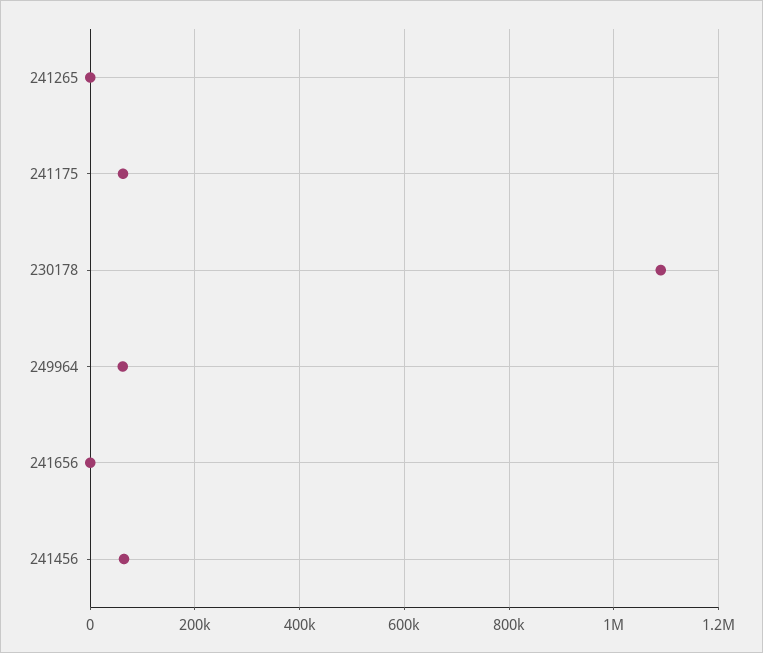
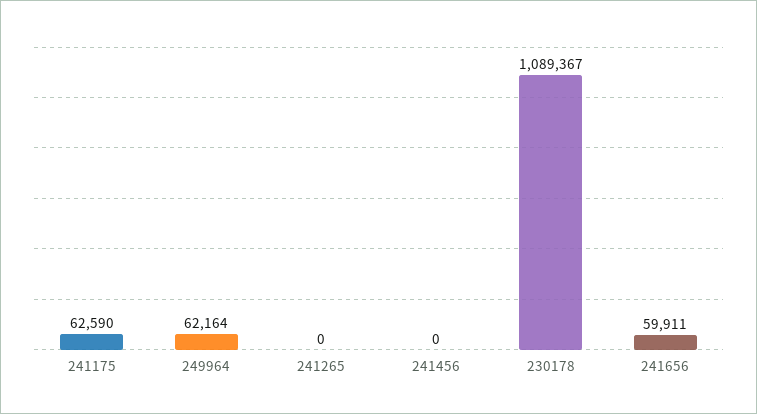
241656: 0 -> 59911
241456: 60000 -> 0

